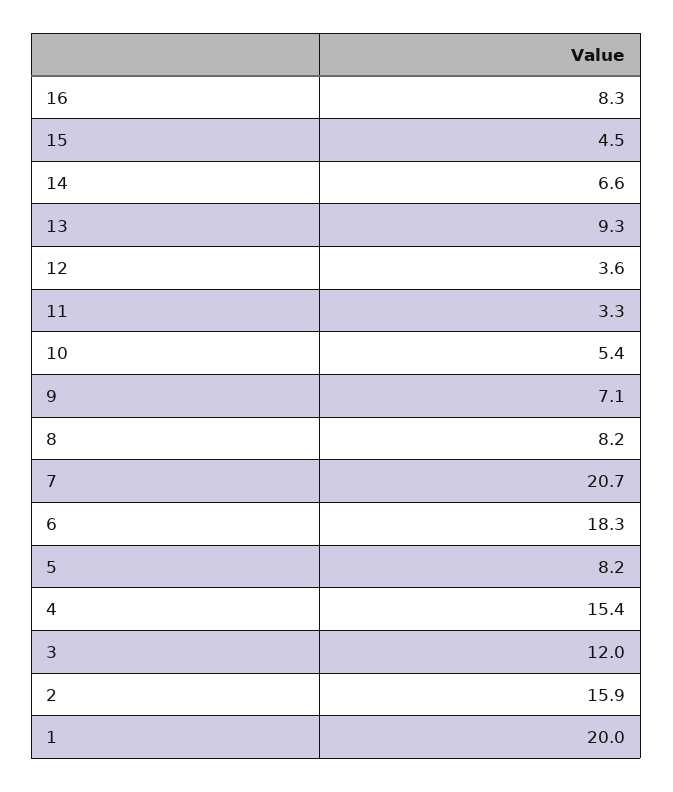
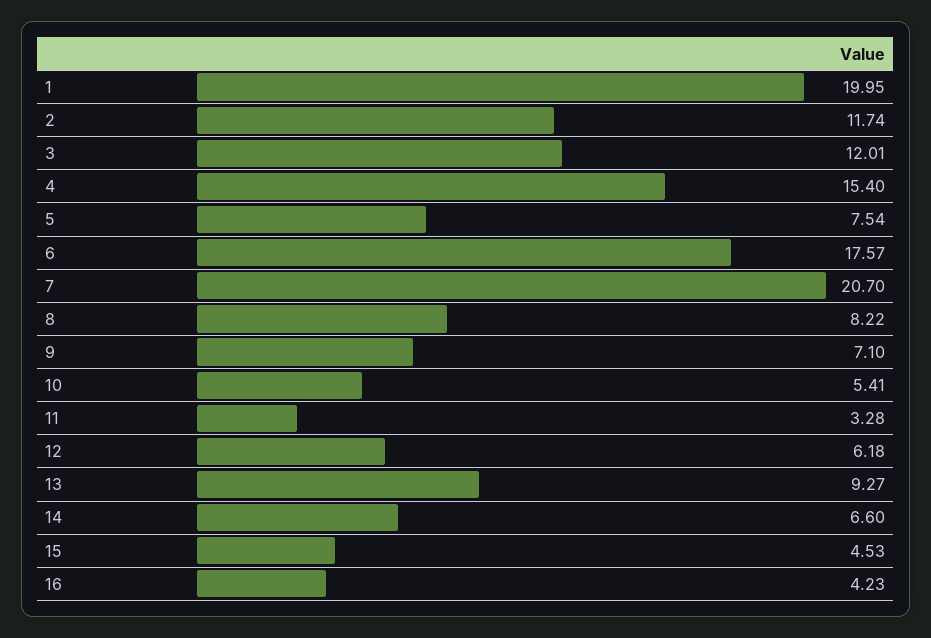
16: 8.3 -> 4.23
12: 3.6 -> 6.18
6: 18.3 -> 17.57
5: 8.2 -> 7.54
2: 15.9 -> 11.74

